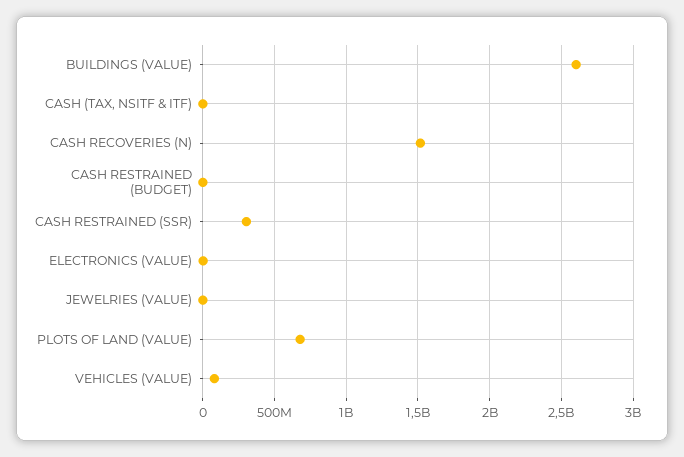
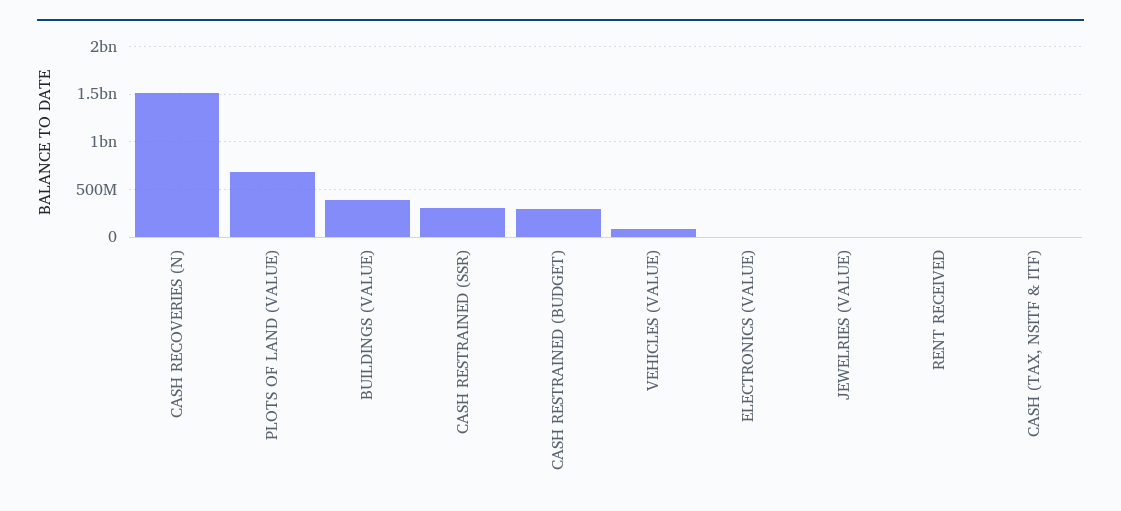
BUILDINGS (VALUE): 2600000000 -> 400000000
CASH RESTRAINED (BUDGET): 0 -> 300000000
RENT RECEIVED: none -> 0

